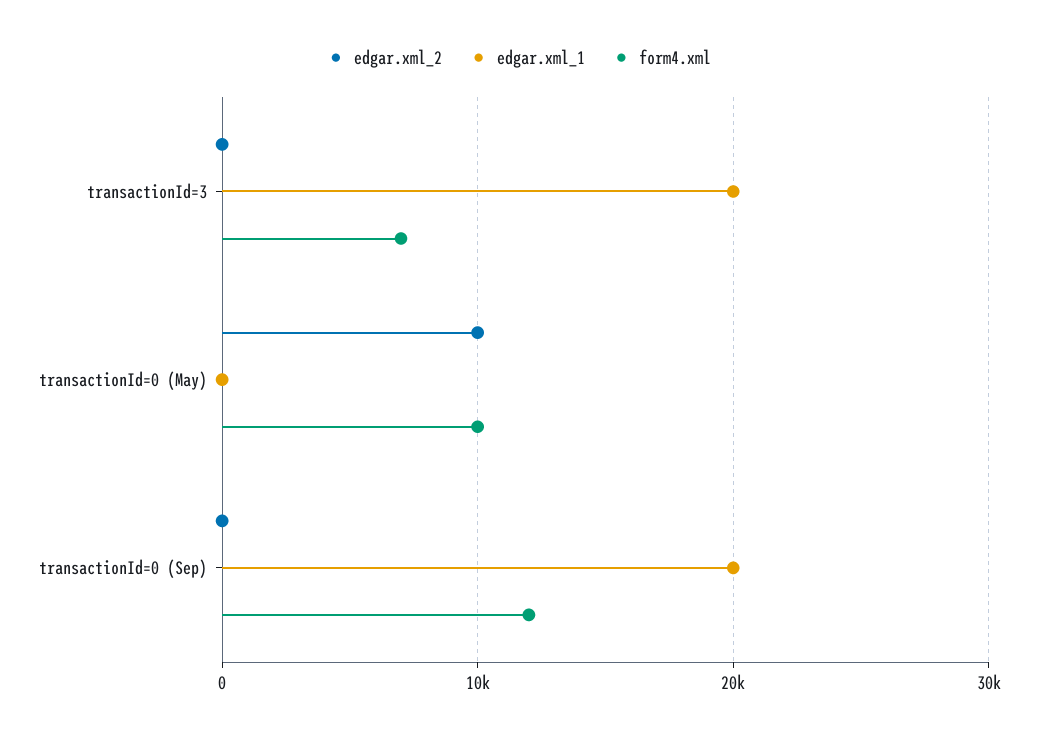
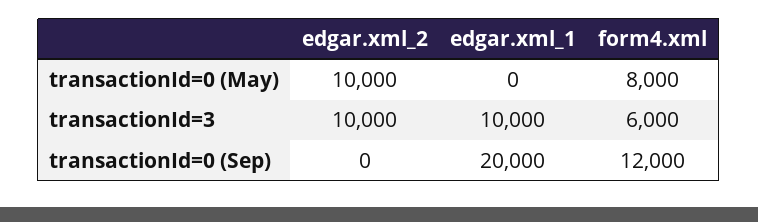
edgar.xml_2, transactionId=3: 0 -> 10000
edgar.xml_1, transactionId=3: 20000 -> 10000
form4.xml, transactionId=3: 7000 -> 6000
form4.xml, transactionId=0 (May): 10000 -> 8000

